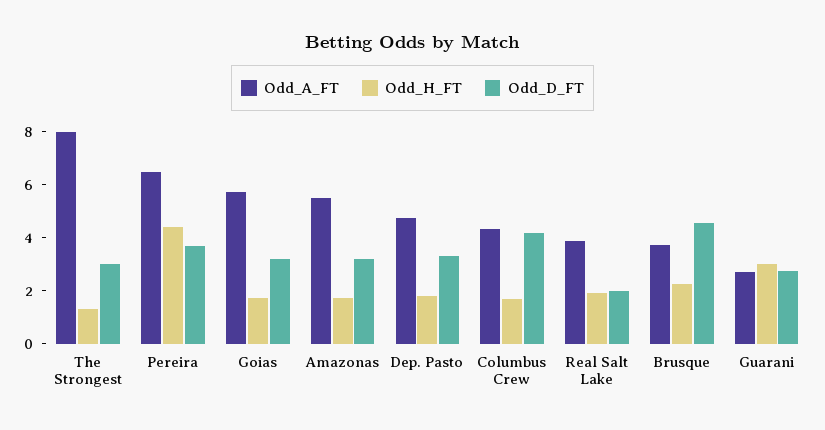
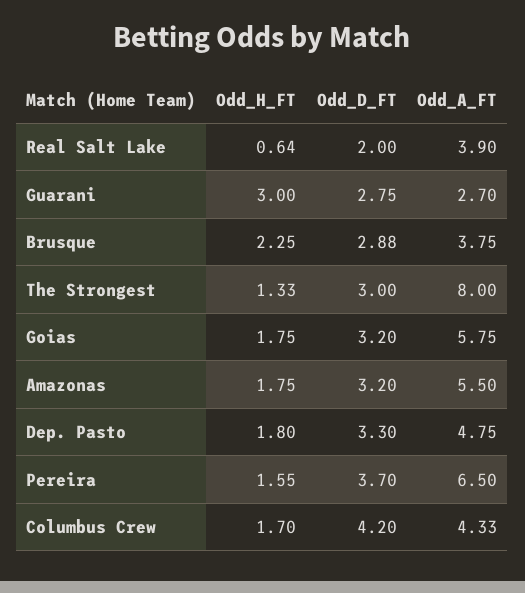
Odd_H_FT, Pereira: 4.5 -> 1.55
Odd_H_FT, Real Salt Lake: 2 -> 0.64
Odd_D_FT, Brusque: 4.5 -> 2.88

